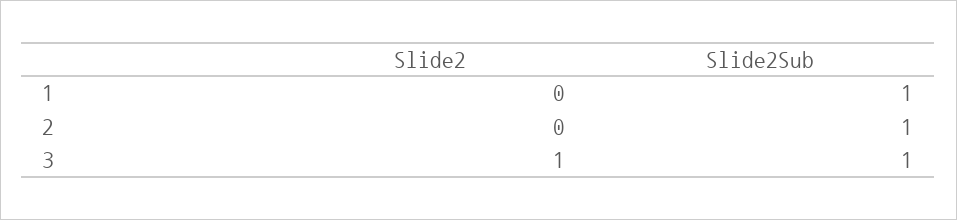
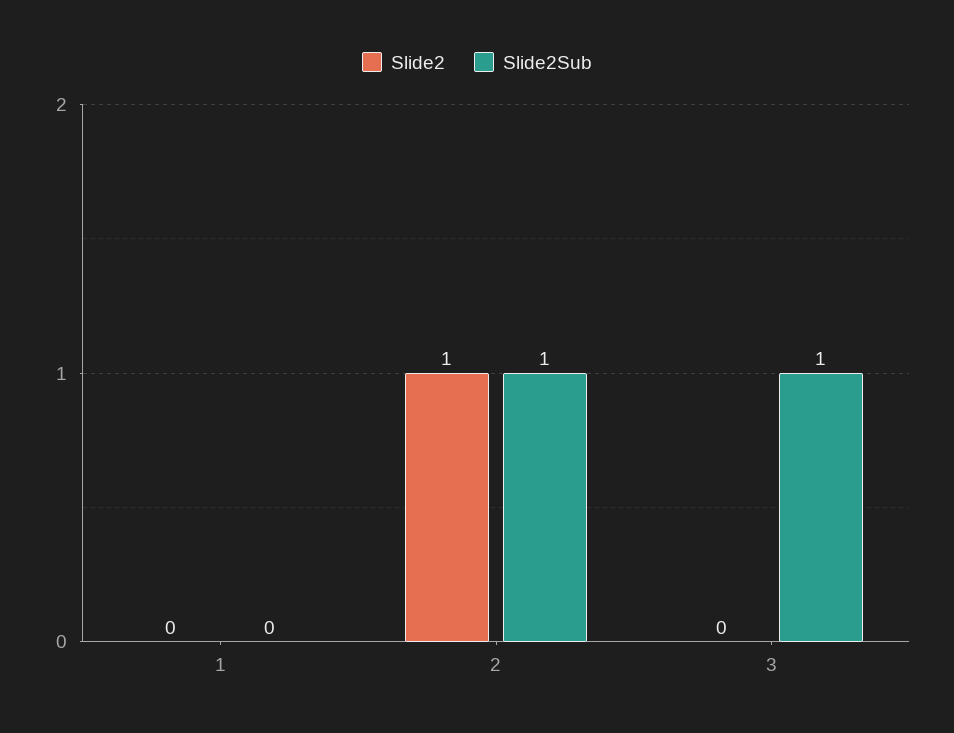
Slide2Sub, 1: 1 -> 0
Slide2, 2: 0 -> 1
Slide2, 3: 1 -> 0

